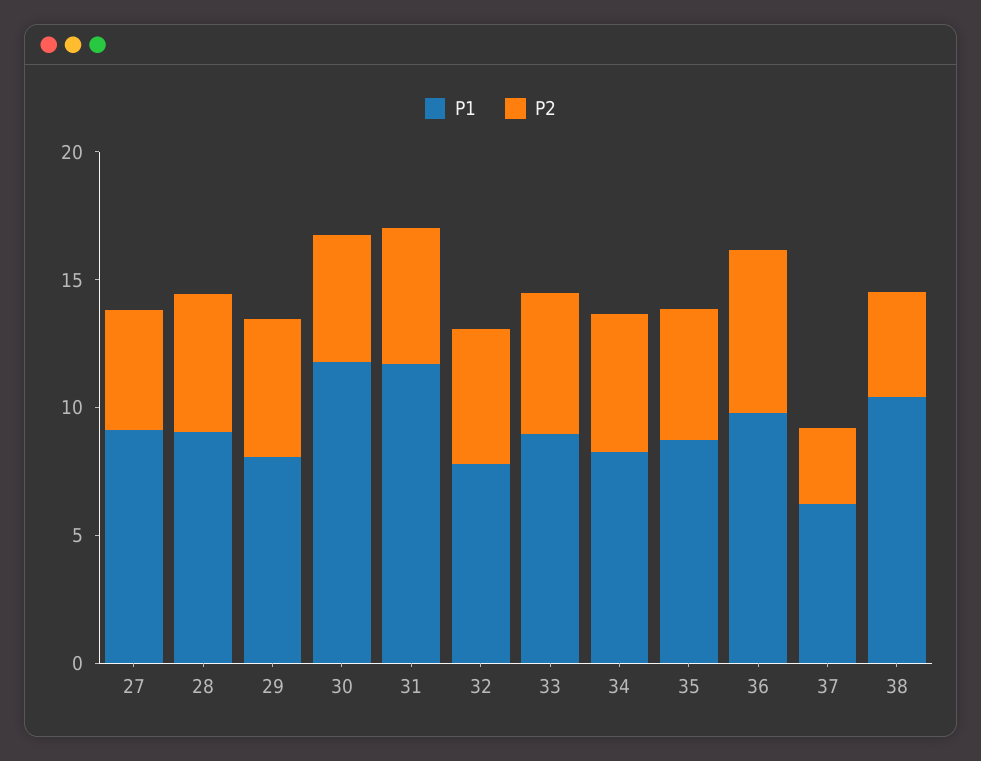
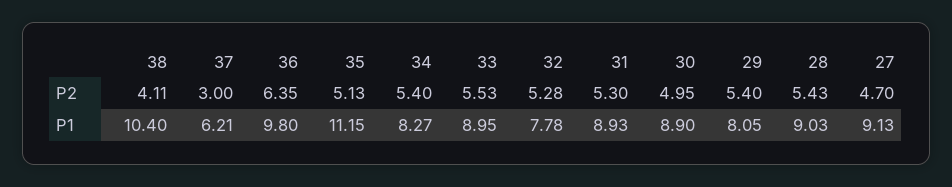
P1, 30: 12 -> 8.9
P1, 31: 12 -> 8.93
P1, 35: 9 -> 11.15

